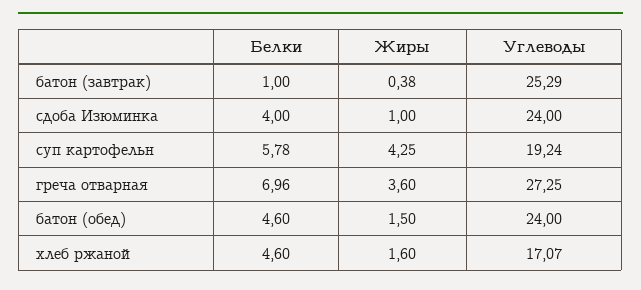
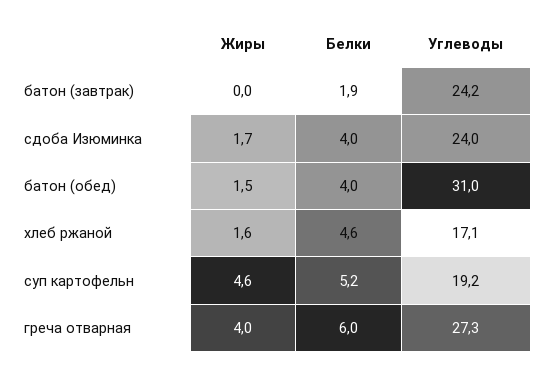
Белки, батон (завтрак): 1 -> 1.9
Жиры, батон (завтрак): 0.38 -> 0
Углеводы, батон (завтрак): 25.29 -> 24.2
Жиры, сдоба Изюминка: 1 -> 1.7
Белки, суп картофельн: 5.78 -> 5.2
Жиры, суп картофельн: 4.25 -> 4.6
Белки, греча отварная: 6.96 -> 6
Жиры, греча отварная: 3.6 -> 4
Белки, батон (обед): 4.6 -> 4
Углеводы, батон (обед): 24 -> 31

